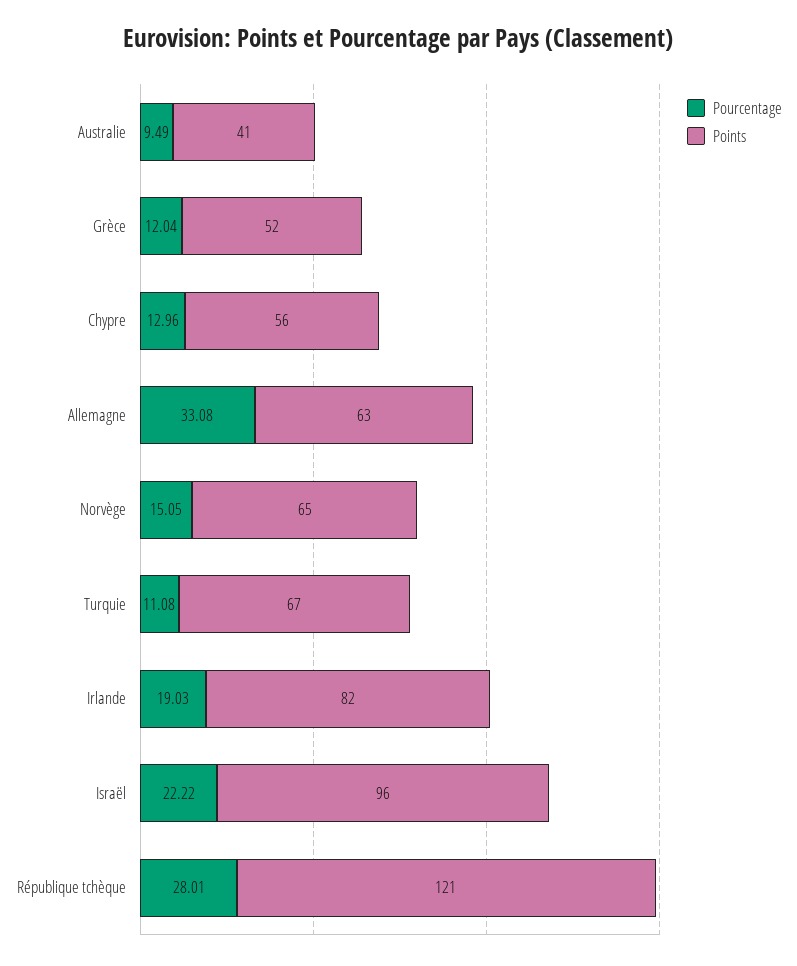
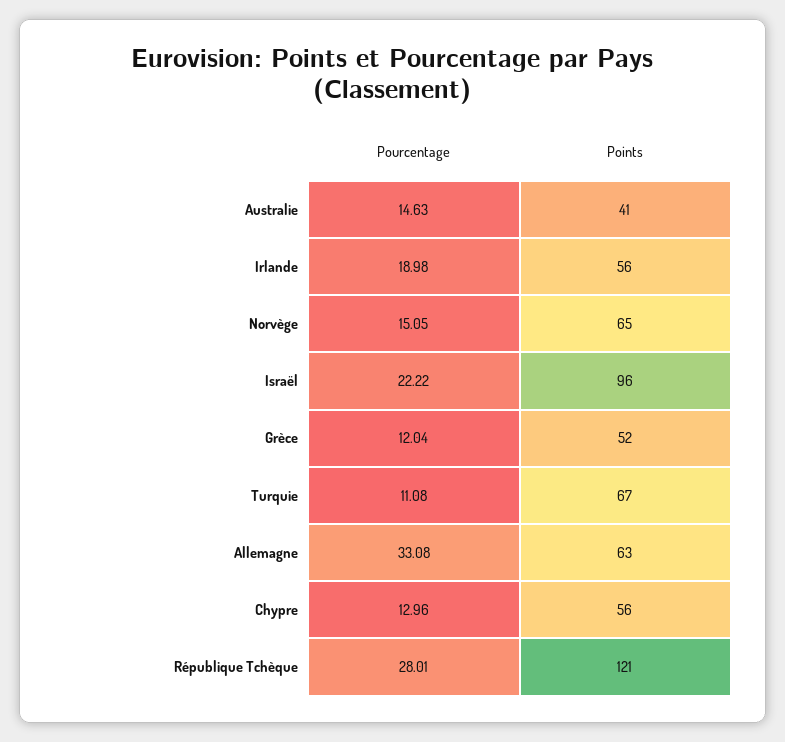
Pourcentage, Australie: 9.49 -> 14.63
Pourcentage, Irlande: 19.03 -> 18.98
Points, Irlande: 82 -> 56

